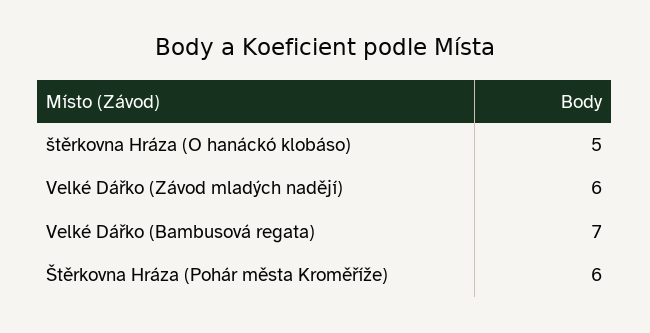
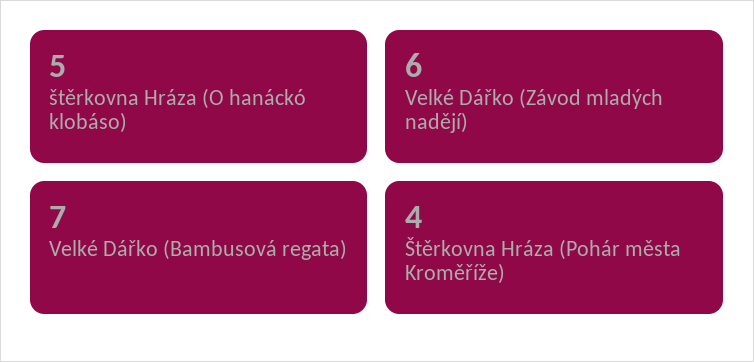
Štěrkovna Hráza (Pohár města Kroměříže): 6 -> 4

